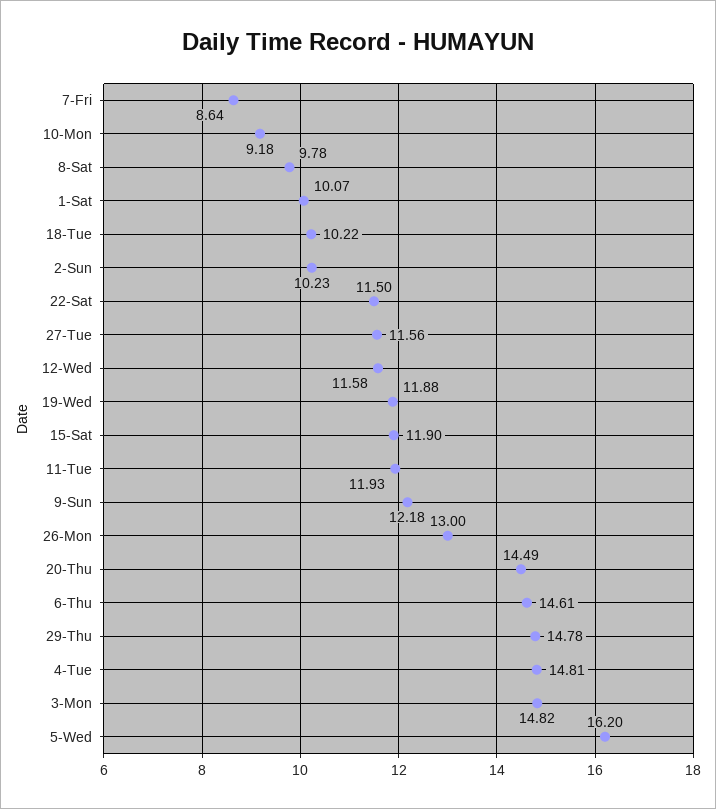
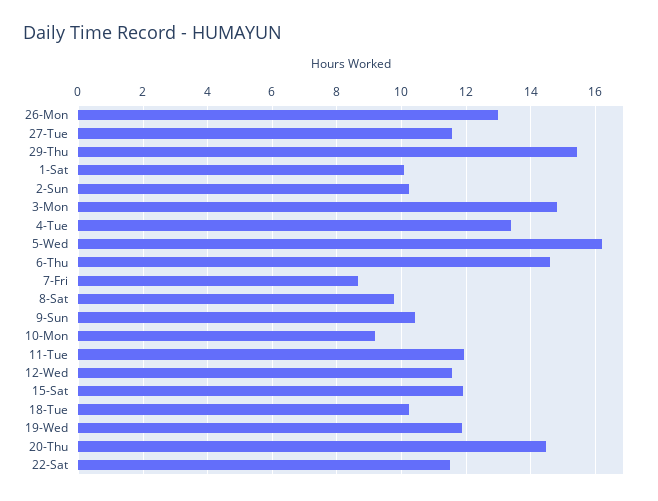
9-Sun: 12.18 -> 10.4
29-Thu: 14.78 -> 15.4
4-Tue: 14.81 -> 13.4

